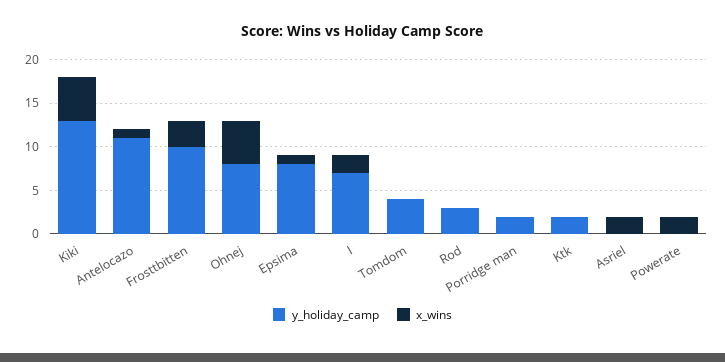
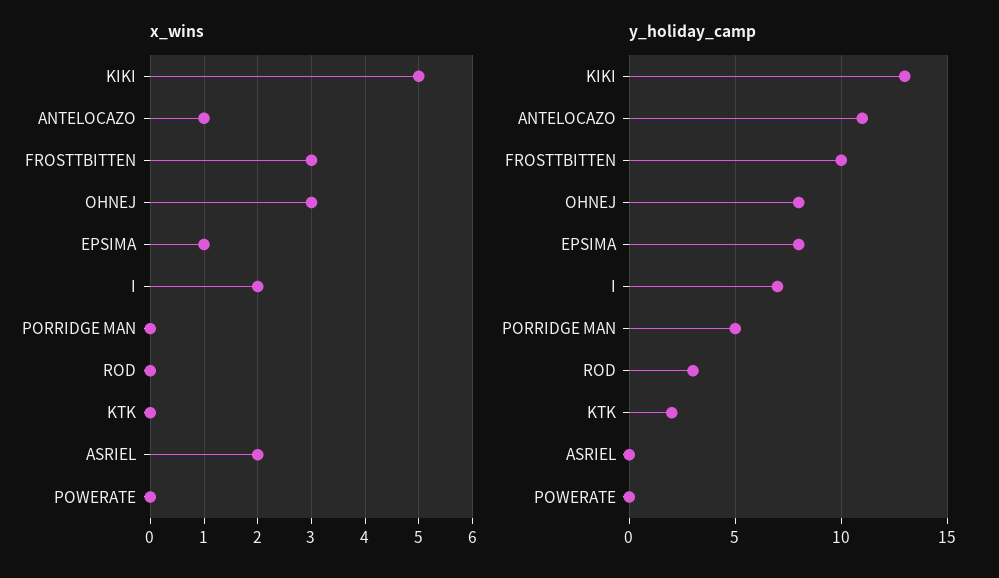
x_wins, Ohnej: 5 -> 3
y_holiday_camp, Tomdom: 4 -> none
x_wins, Tomdom: 0 -> none
y_holiday_camp, Porridge man: 2 -> 5
x_wins, Powerate: 2 -> 0

